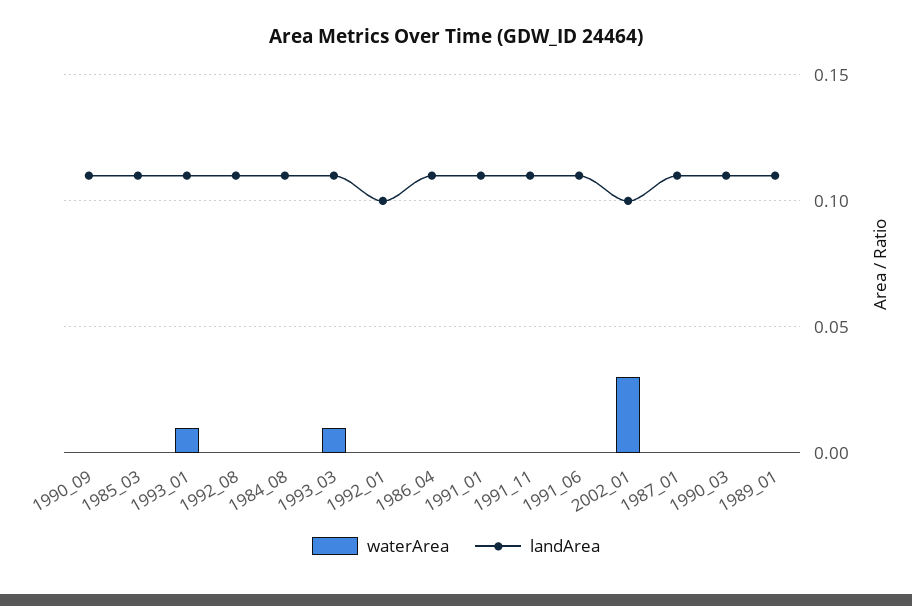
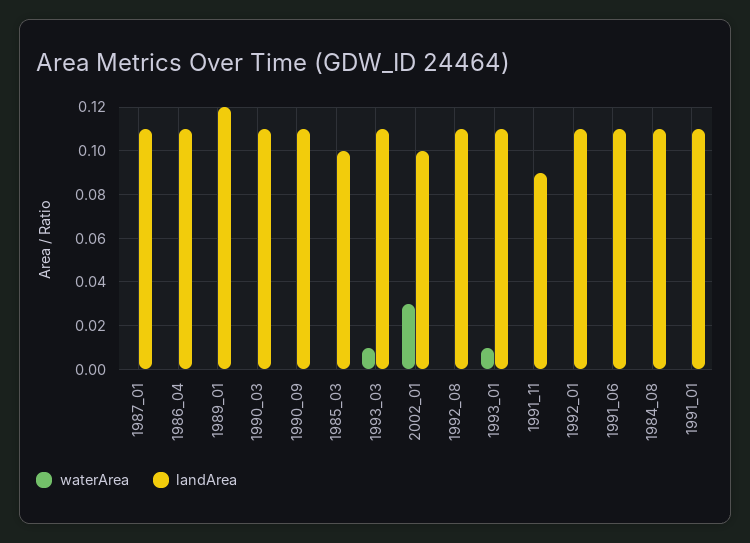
landArea, 1985_03: 0.11 -> 0.1
landArea, 1992_01: 0.1 -> 0.11
landArea, 1991_11: 0.11 -> 0.09
landArea, 1989_01: 0.11 -> 0.12

